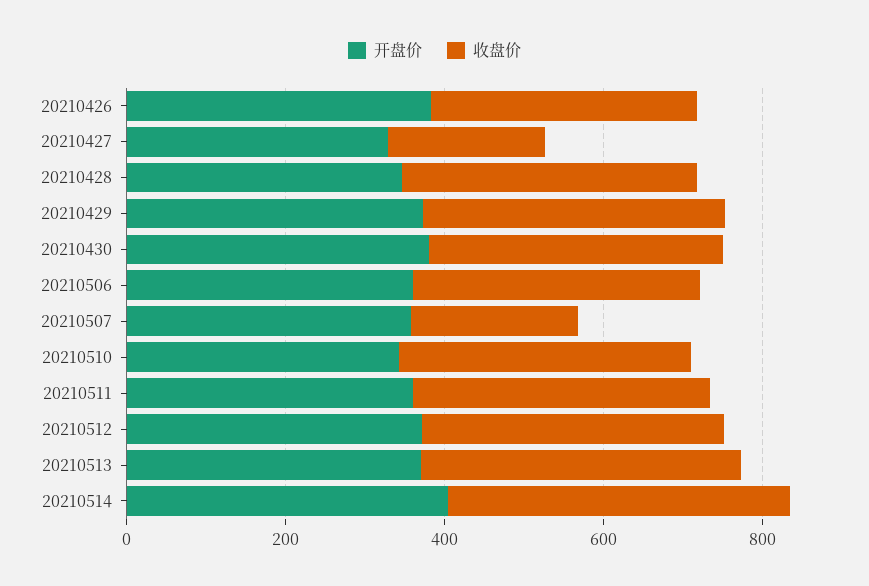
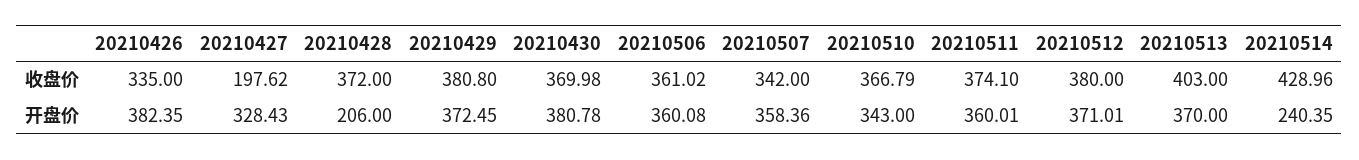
开盘价, 20210428: 350 -> 206
收盘价, 20210507: 200 -> 342
开盘价, 20210514: 400 -> 240.35

